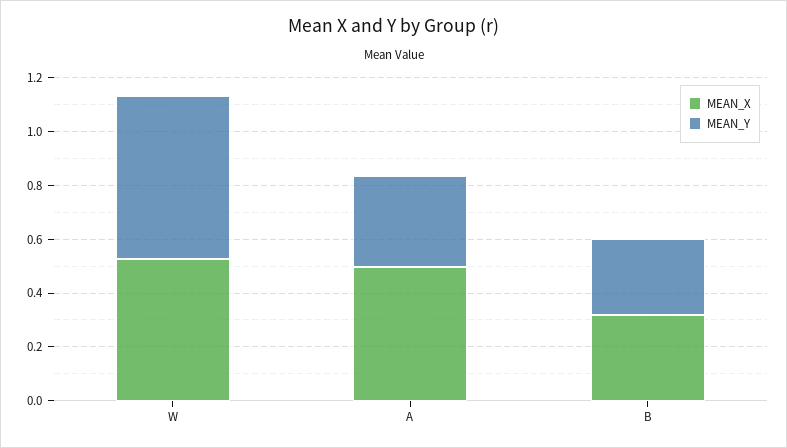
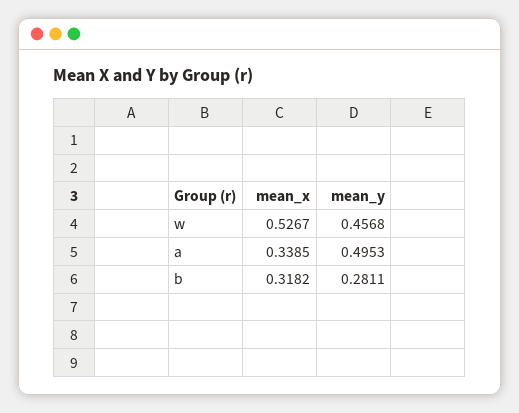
MEAN_Y, W: 0.6 -> 0.4568
MEAN_X, A: 0.5 -> 0.3385
MEAN_Y, A: 0.35 -> 0.4953

